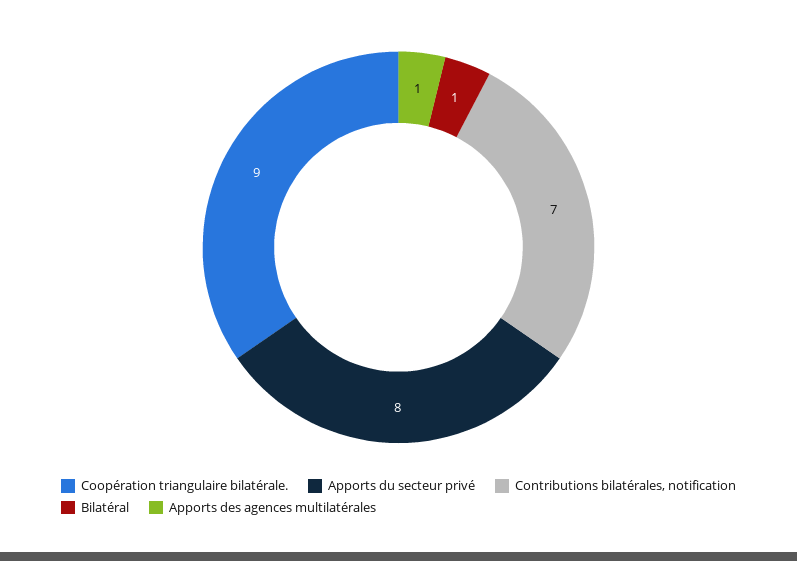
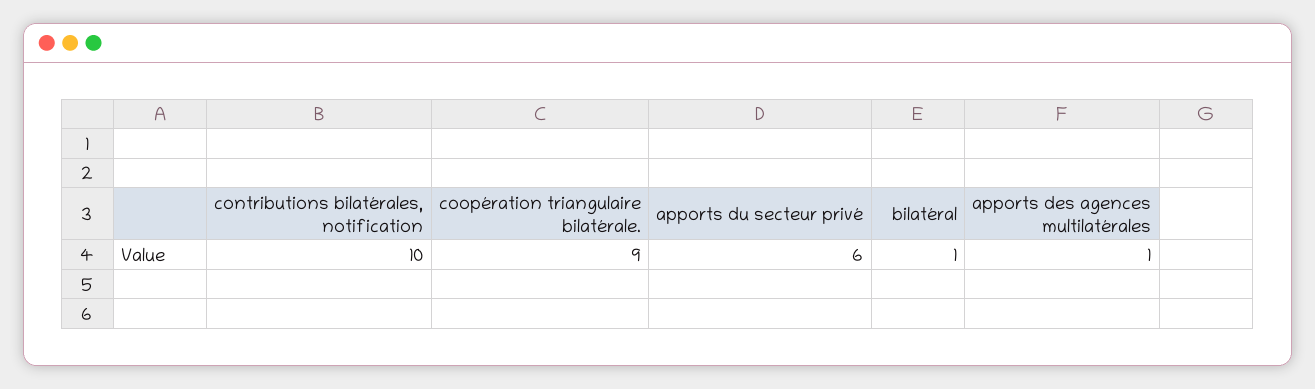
Apports du secteur privé: 8 -> 6
Contributions bilatérales, notification: 7 -> 10

